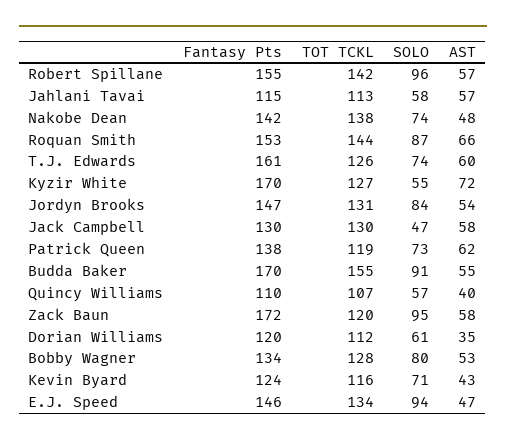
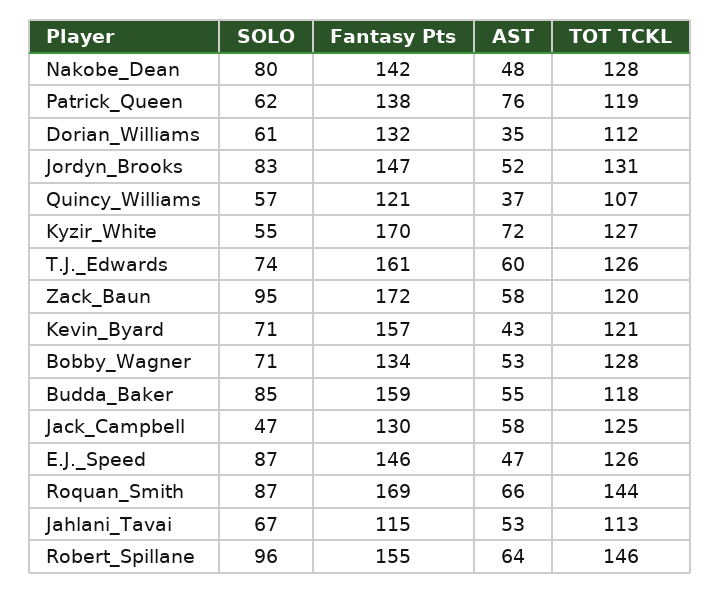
TOT TCKL, Robert Spillane: 142 -> 146
AST, Robert Spillane: 57 -> 64
SOLO, Jahlani Tavai: 58 -> 67
AST, Jahlani Tavai: 57 -> 53
TOT TCKL, Nakobe Dean: 138 -> 128
SOLO, Nakobe Dean: 74 -> 80
Fantasy Pts, Roquan Smith: 153 -> 169
SOLO, Jordyn Brooks: 84 -> 83
AST, Jordyn Brooks: 54 -> 52
TOT TCKL, Jack Campbell: 130 -> 125
SOLO, Patrick Queen: 73 -> 62
AST, Patrick Queen: 62 -> 76
Fantasy Pts, Budda Baker: 170 -> 159
TOT TCKL, Budda Baker: 155 -> 118
SOLO, Budda Baker: 91 -> 85
Fantasy Pts, Quincy Williams: 110 -> 121
AST, Quincy Williams: 40 -> 37
Fantasy Pts, Dorian Williams: 120 -> 132
SOLO, Bobby Wagner: 80 -> 71
Fantasy Pts, Kevin Byard: 124 -> 157
TOT TCKL, Kevin Byard: 116 -> 121
TOT TCKL, E.J. Speed: 134 -> 126
SOLO, E.J. Speed: 94 -> 87

